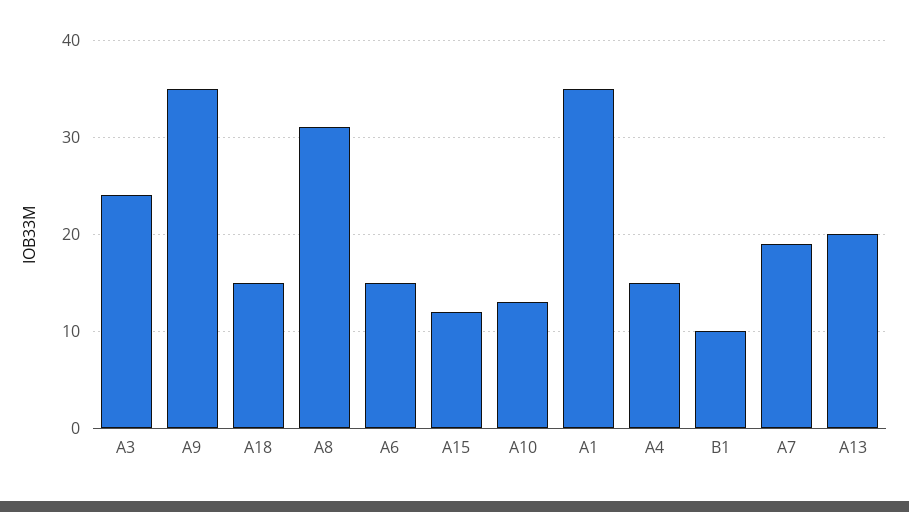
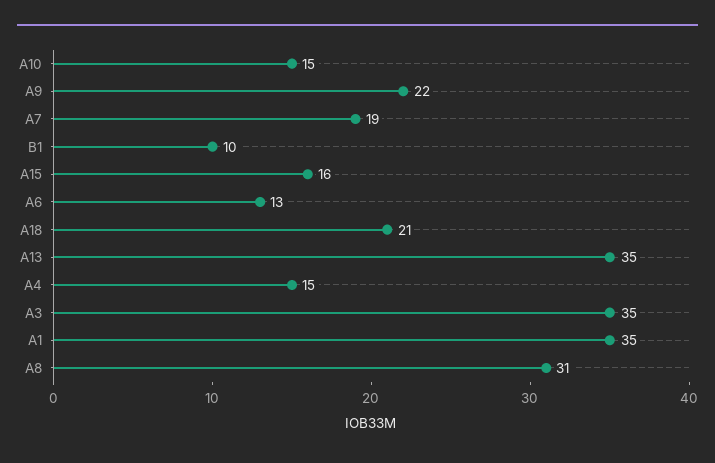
A3: 24 -> 35
A9: 35 -> 22
A18: 15 -> 21
A6: 15 -> 13
A15: 12 -> 16
A10: 13 -> 15
A13: 20 -> 35

